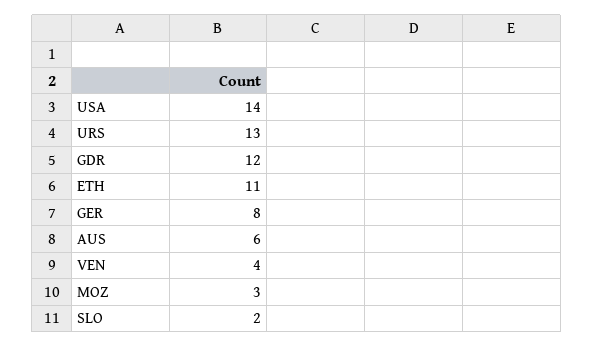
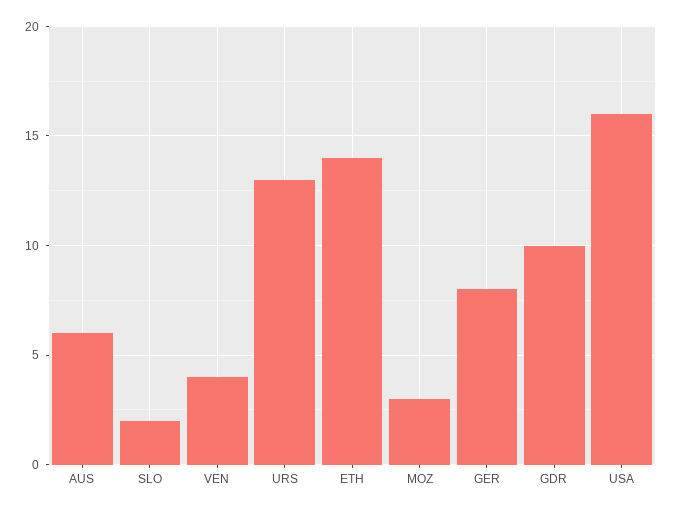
USA: 14 -> 16
GDR: 12 -> 10
ETH: 11 -> 14

